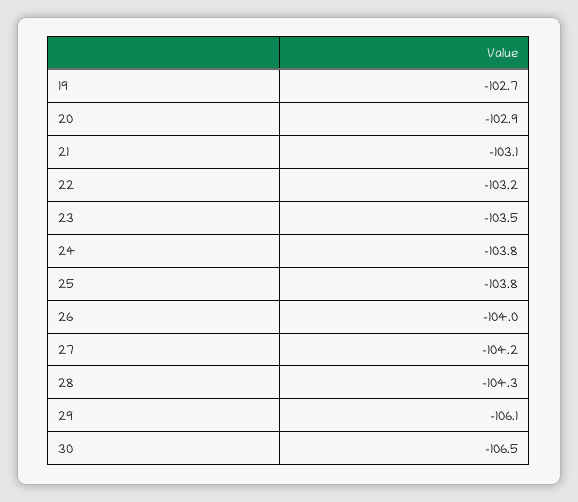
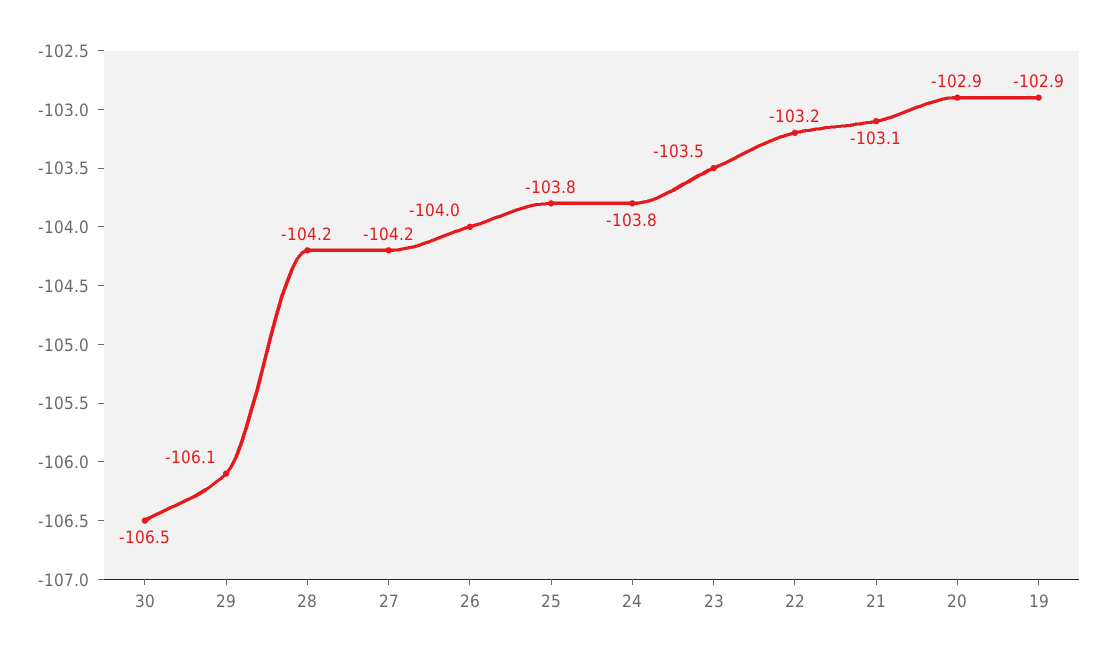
19: -102.7 -> -102.9
28: -104.3 -> -104.2

